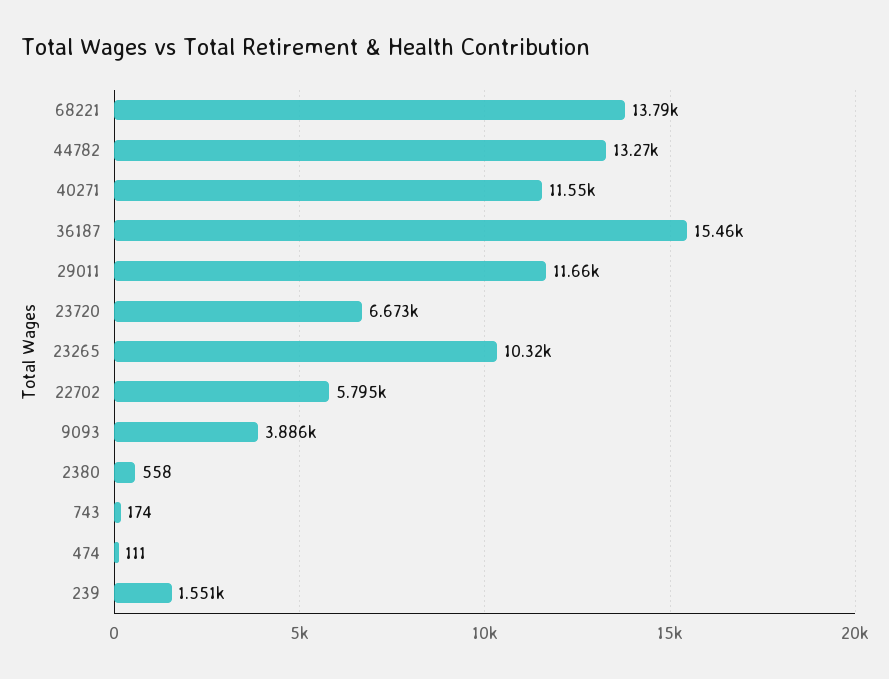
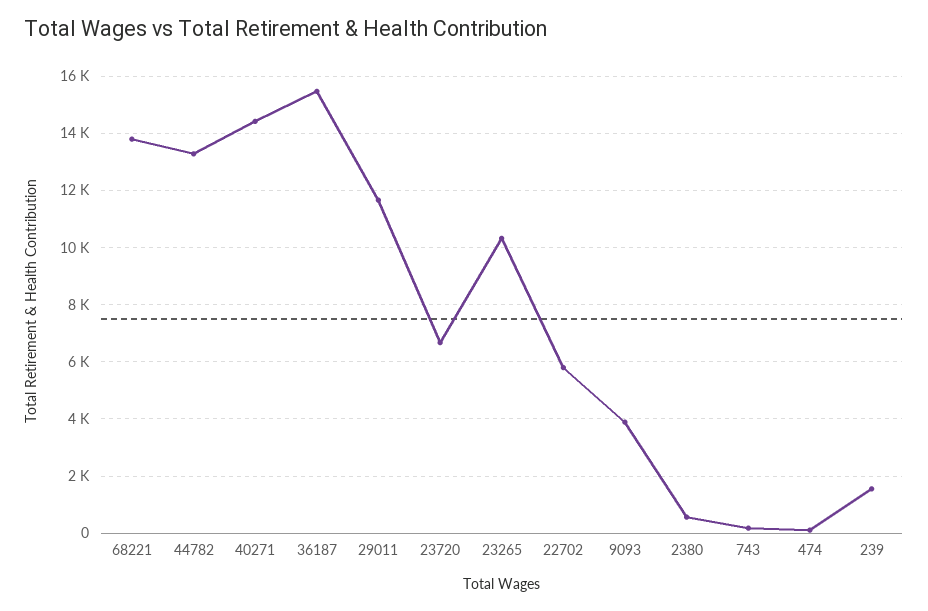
40271: 11550 -> 14500

